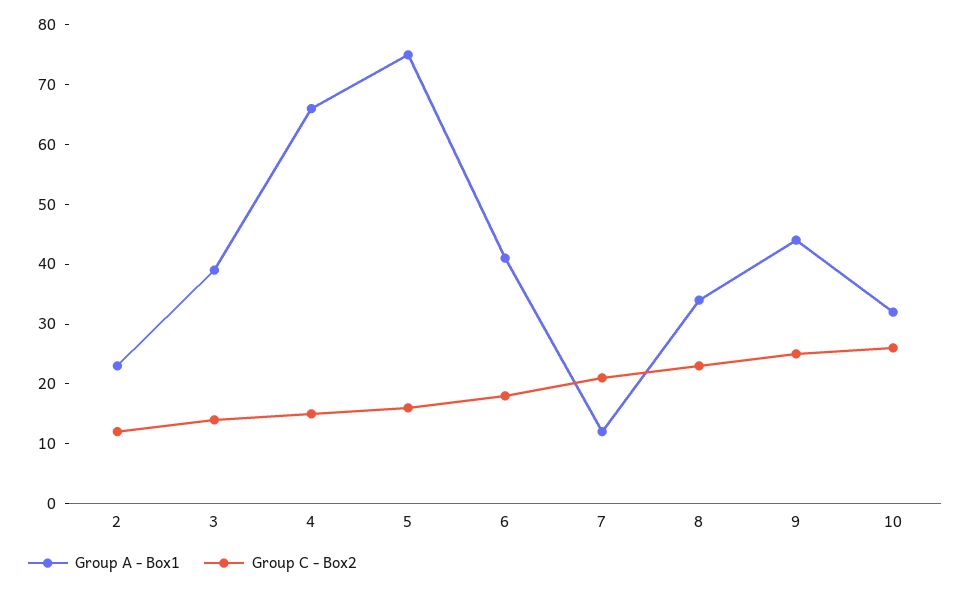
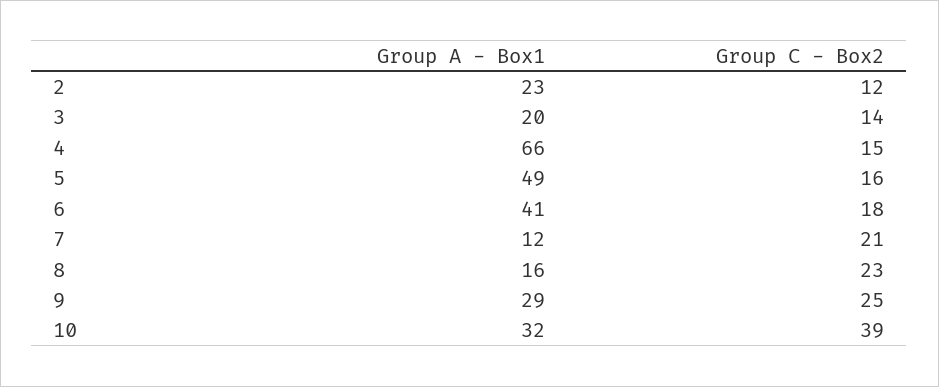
Group A - Box1, 3: 40 -> 20
Group A - Box1, 5: 75 -> 49
Group A - Box1, 8: 35 -> 16
Group A - Box1, 9: 45 -> 29
Group C - Box2, 10: 25 -> 39

